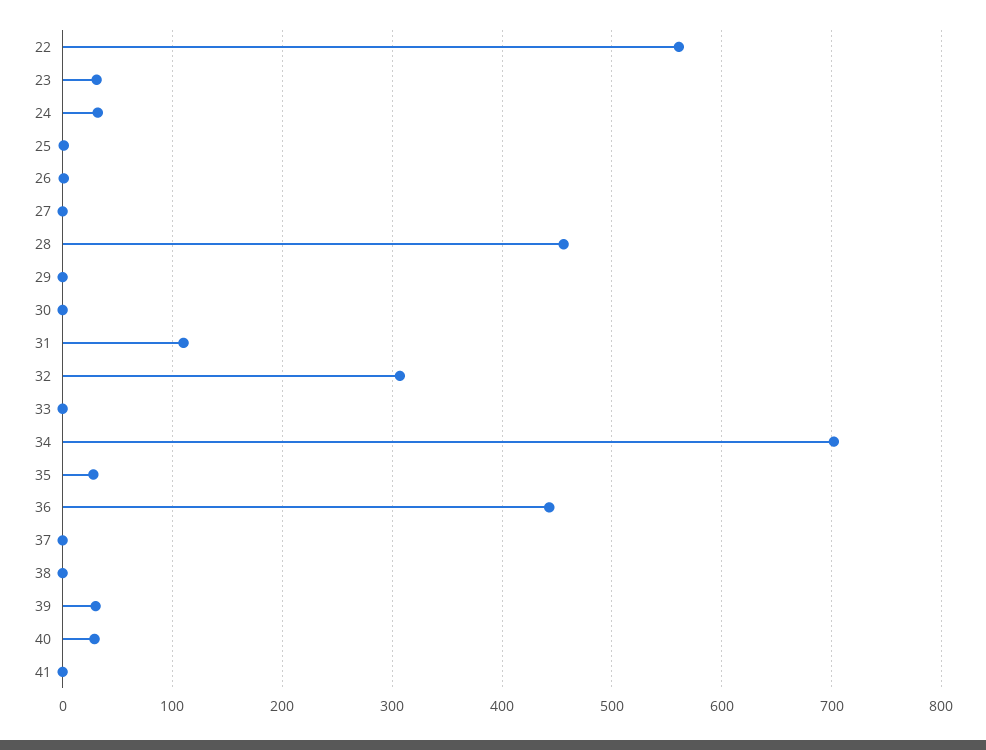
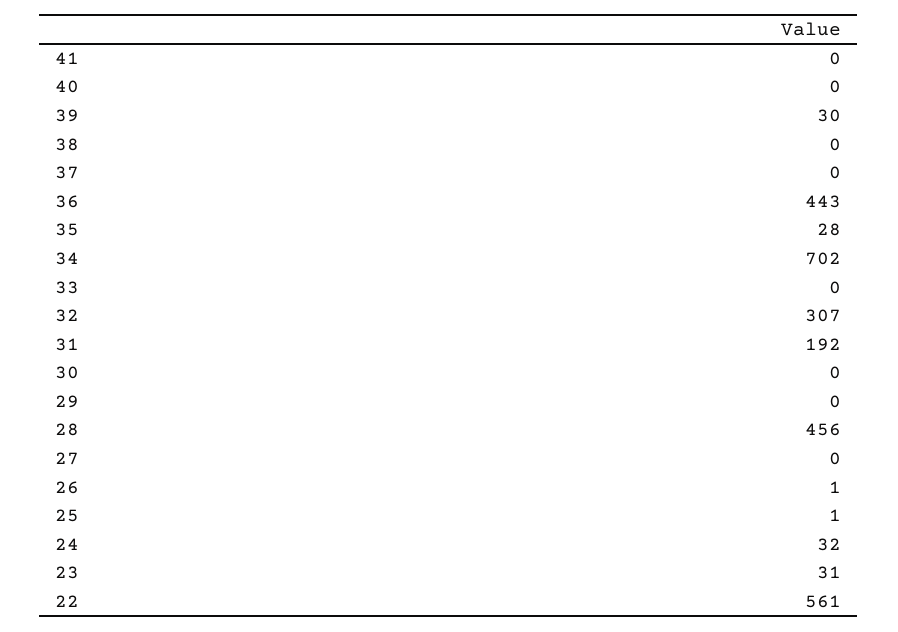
31: 110 -> 192
40: 30 -> 0

